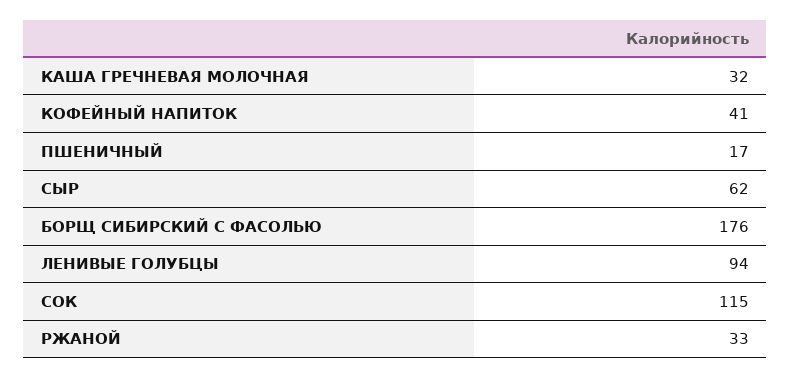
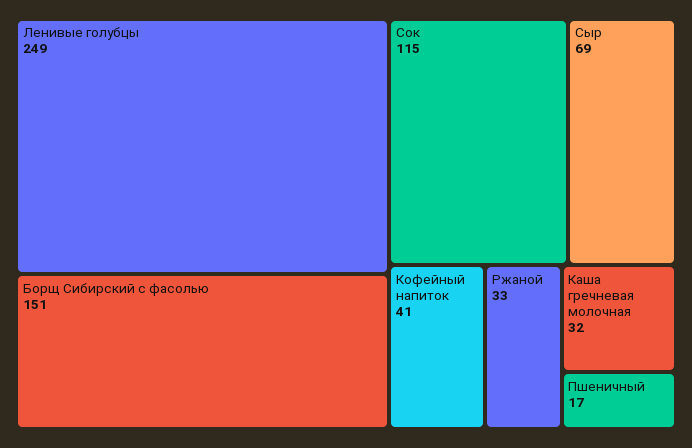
СЫР: 62 -> 69
БОРЩ СИБИРСКИЙ С ФАСОЛЬЮ: 176 -> 151
ЛЕНИВЫЕ ГОЛУБЦЫ: 94 -> 249

